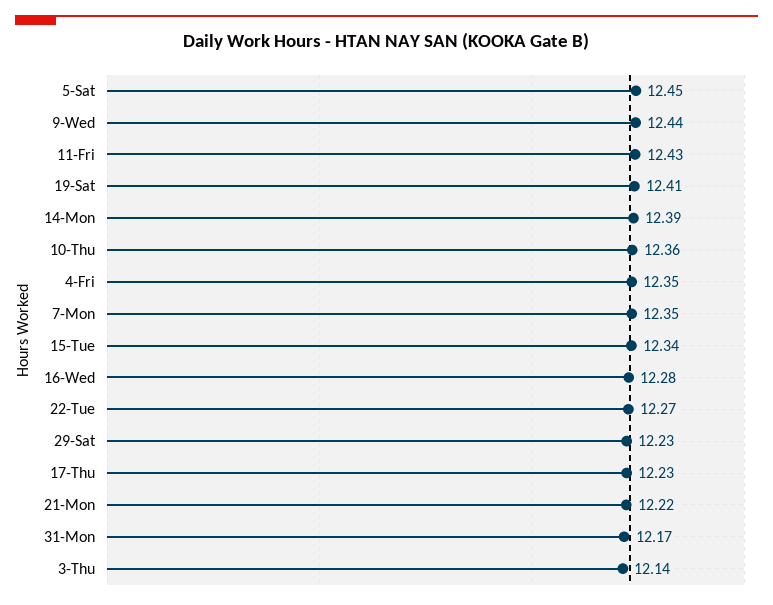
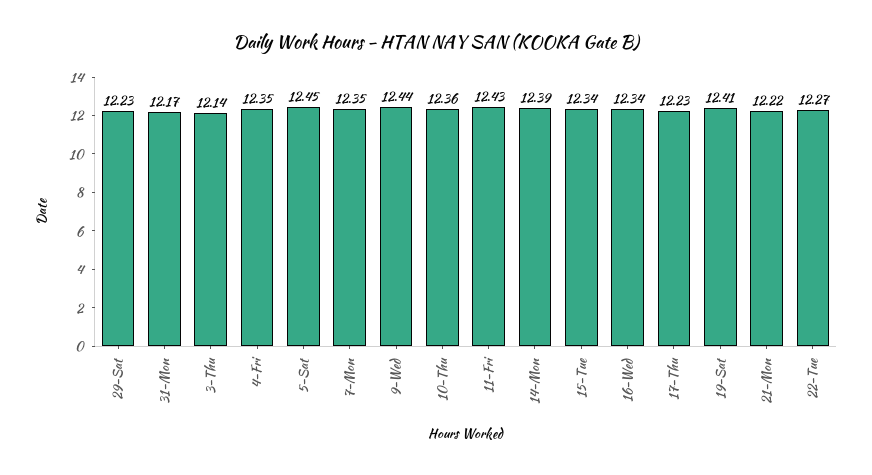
16-Wed: 12.28 -> 12.34

